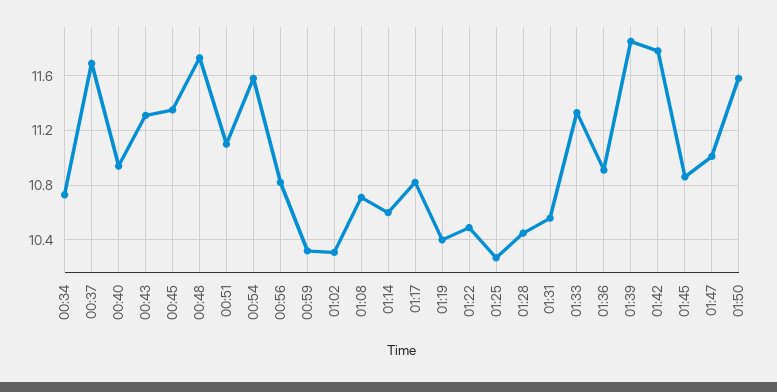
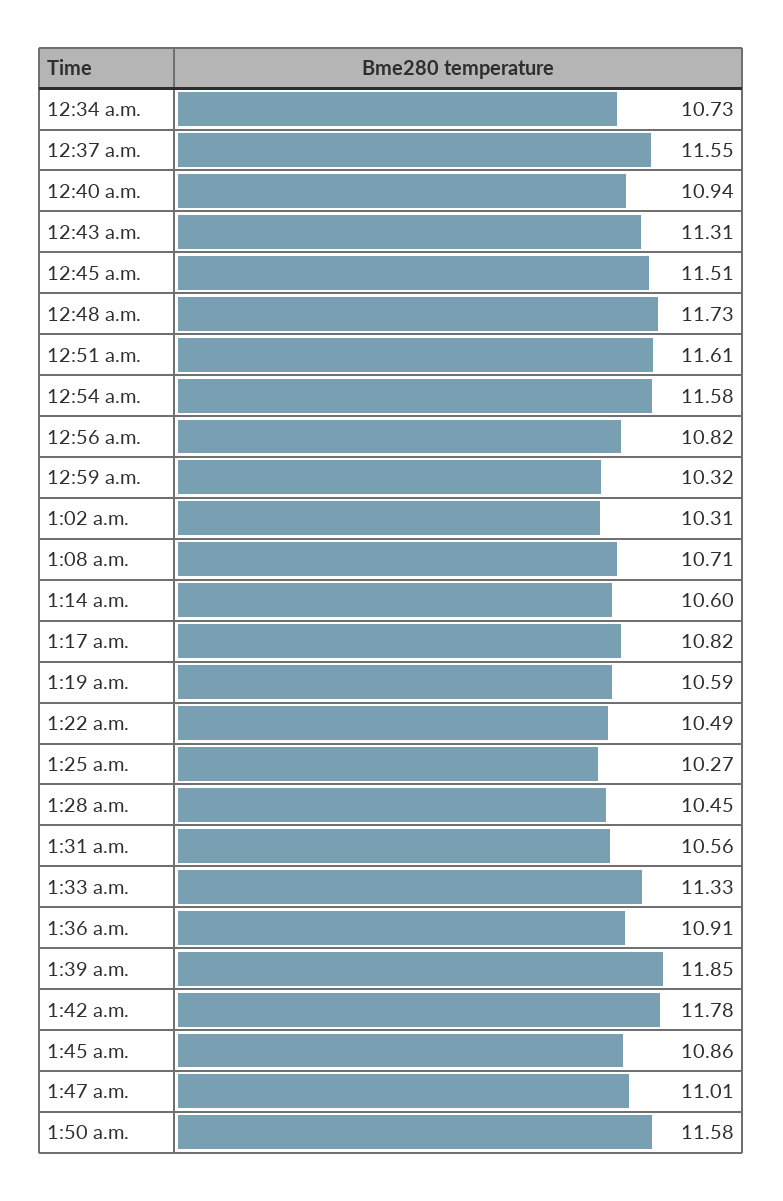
00:37: 11.7 -> 11.55
00:45: 11.35 -> 11.51
00:51: 11.1 -> 11.61
01:19: 10.4 -> 10.59

